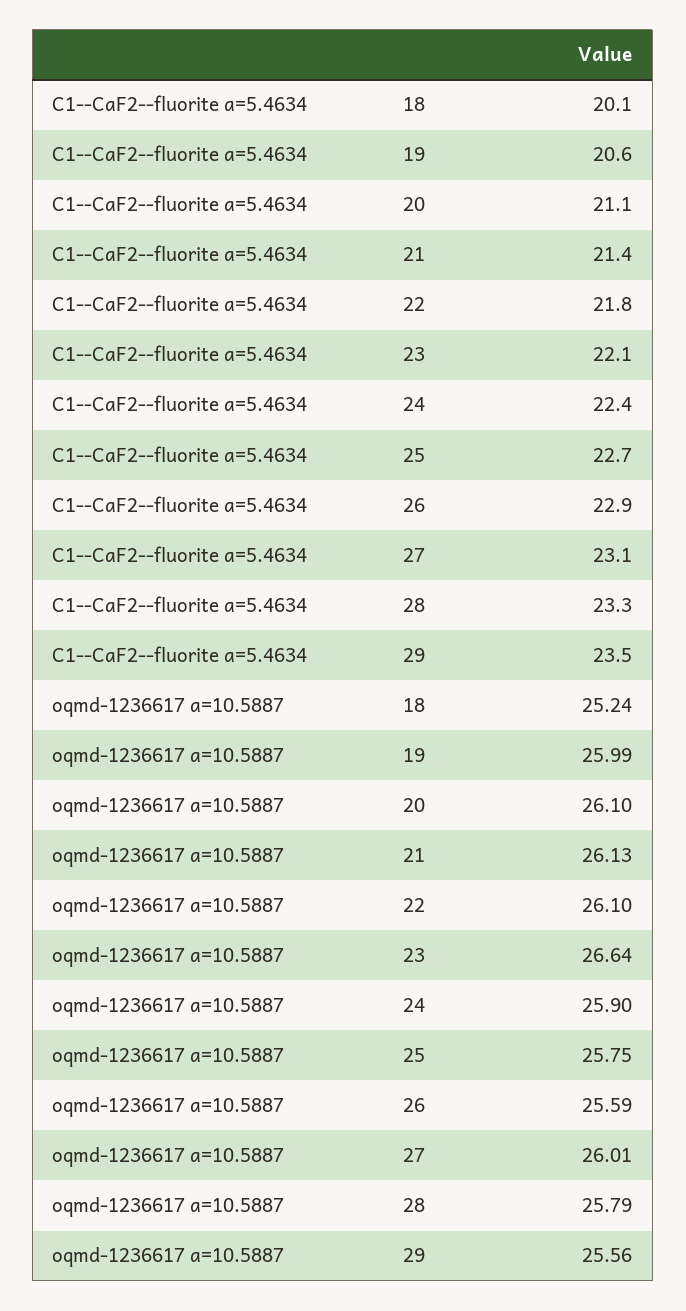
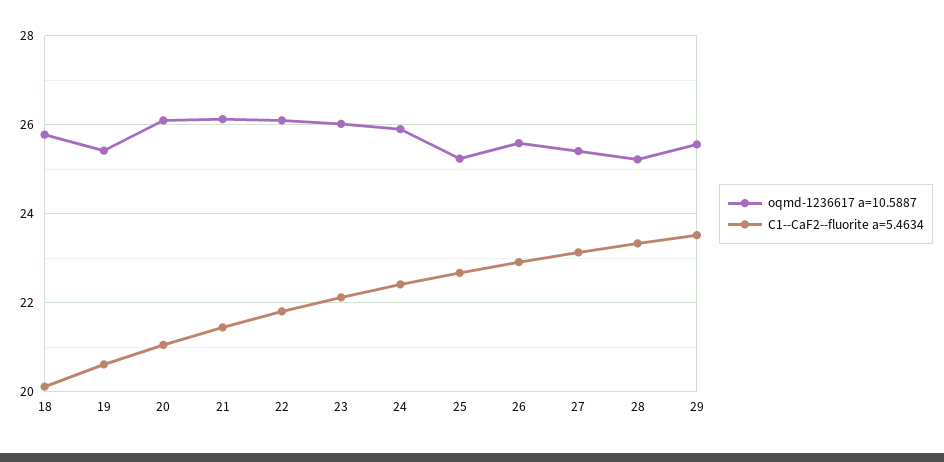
oqmd-1236617 a=10.5887, 18: 25.24 -> 25.8
oqmd-1236617 a=10.5887, 19: 25.99 -> 25.4
oqmd-1236617 a=10.5887, 23: 26.64 -> 26
oqmd-1236617 a=10.5887, 25: 25.75 -> 25.2
oqmd-1236617 a=10.5887, 27: 26.01 -> 25.4
oqmd-1236617 a=10.5887, 28: 25.79 -> 25.2

